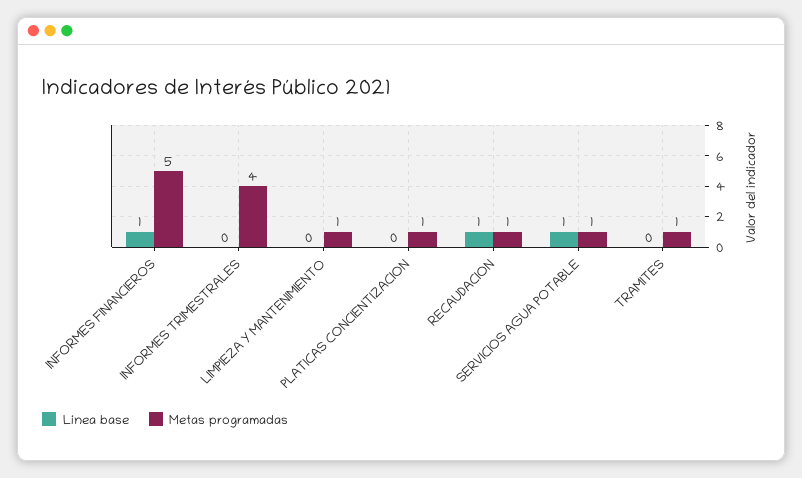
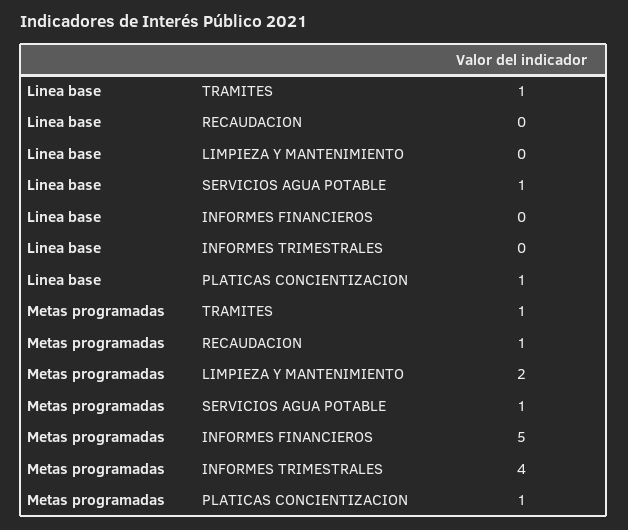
Linea base, INFORMES FINANCIEROS: 1 -> 0
Metas programadas, LIMPIEZA Y MANTENIMIENTO: 1 -> 2
Linea base, PLATICAS CONCIENTIZACION: 0 -> 1
Linea base, RECAUDACION: 1 -> 0
Linea base, TRAMITES: 0 -> 1

